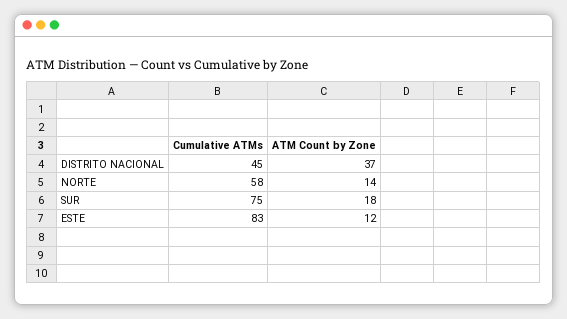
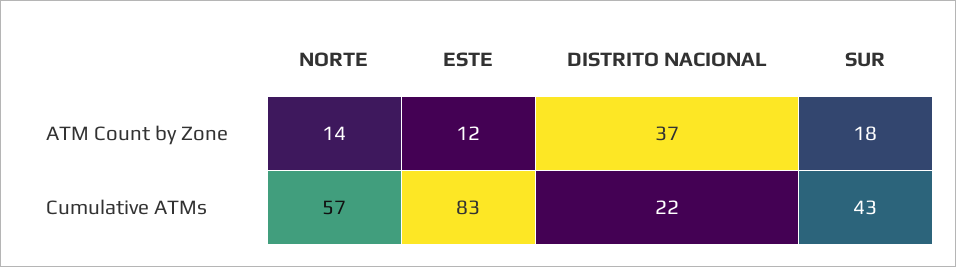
Cumulative ATMs, DISTRITO NACIONAL: 45 -> 22
Cumulative ATMs, NORTE: 58 -> 57
Cumulative ATMs, SUR: 75 -> 43

